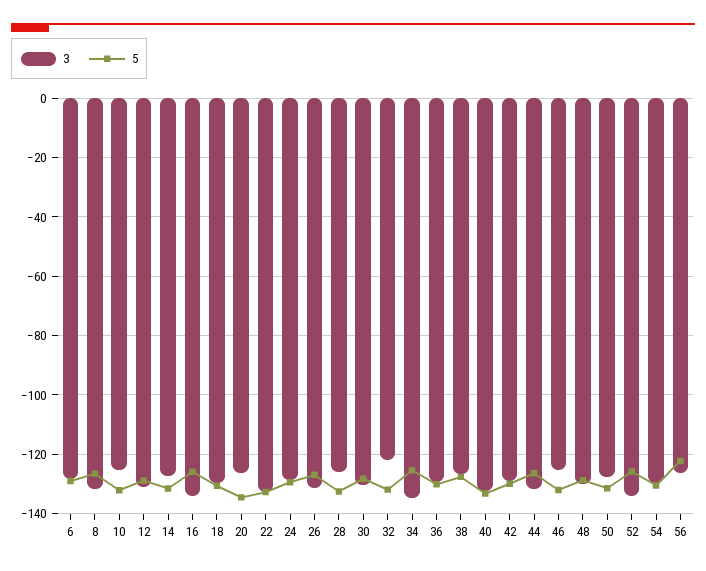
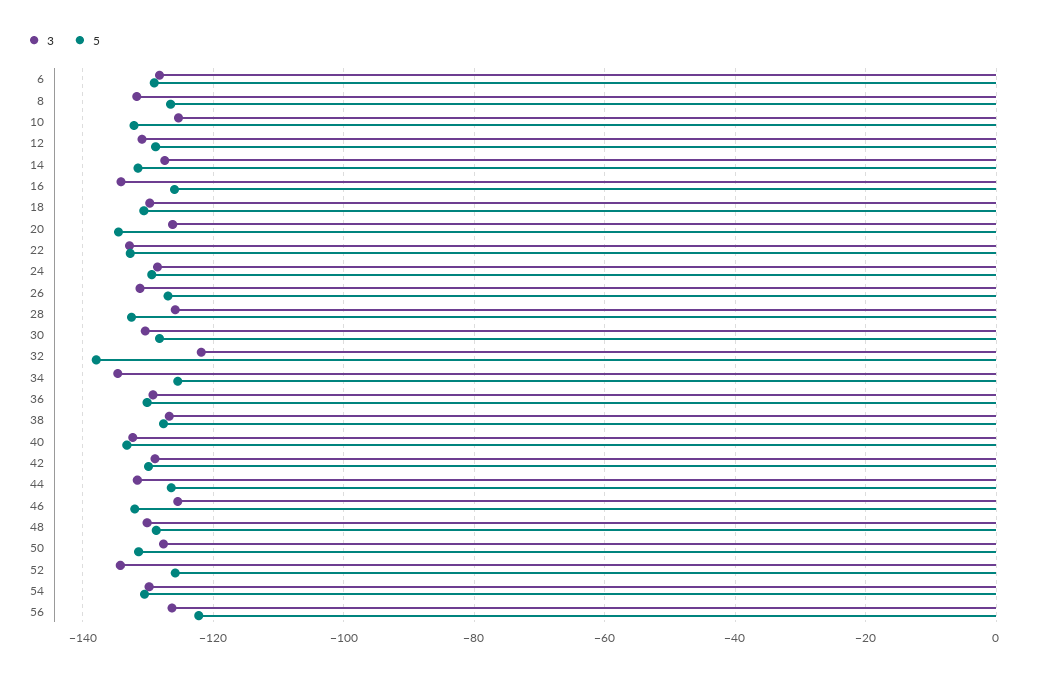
5, 32: -132.5 -> -138

